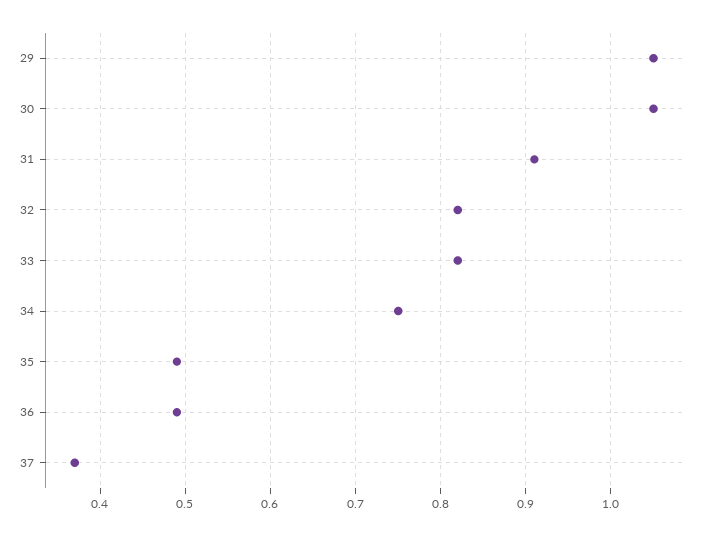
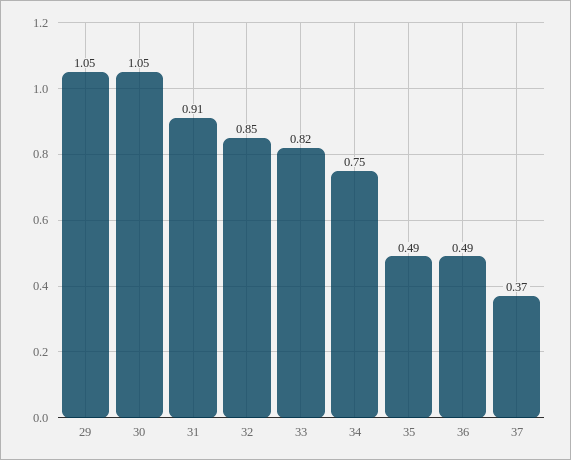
32: 0.82 -> 0.85

